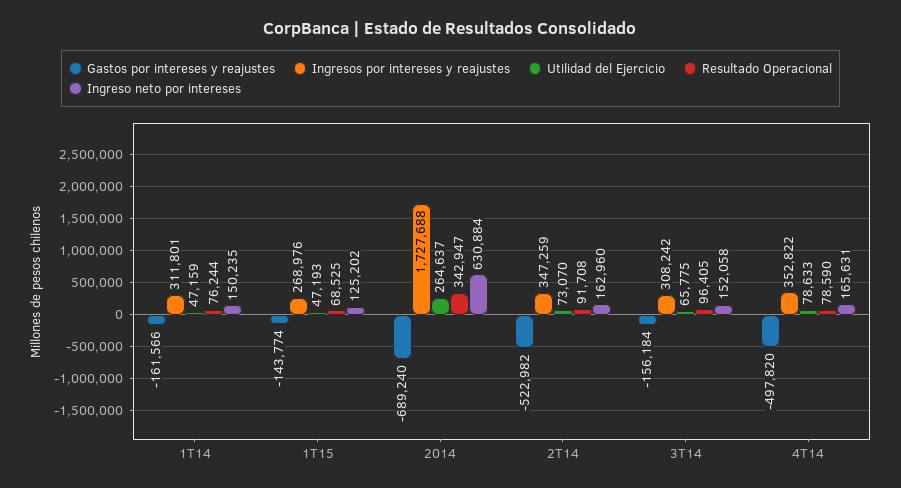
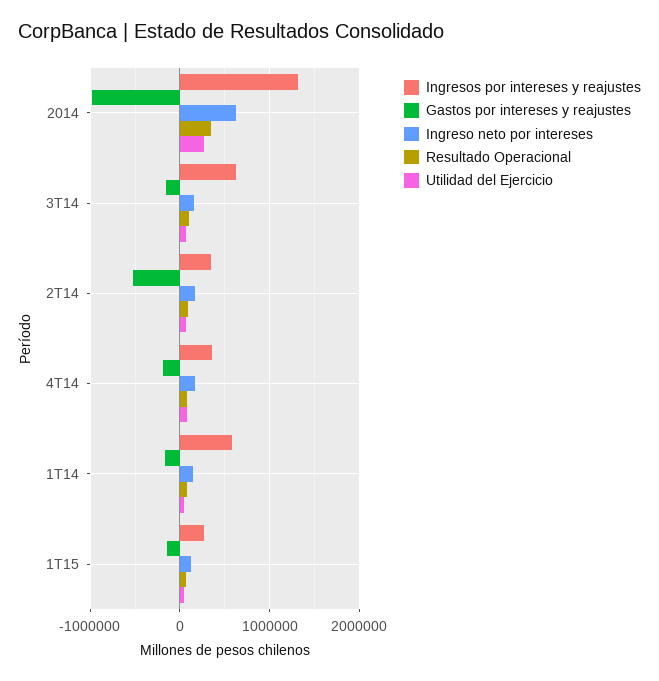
Ingresos por intereses y reajustes, 1T14: 311801 -> 600000
Gastos por intereses y reajustes, 2014: -689240 -> -1000000
Ingresos por intereses y reajustes, 2014: 1727688 -> 1300000
Ingresos por intereses y reajustes, 3T14: 308242 -> 600000
Gastos por intereses y reajustes, 4T14: -497820 -> -200000

